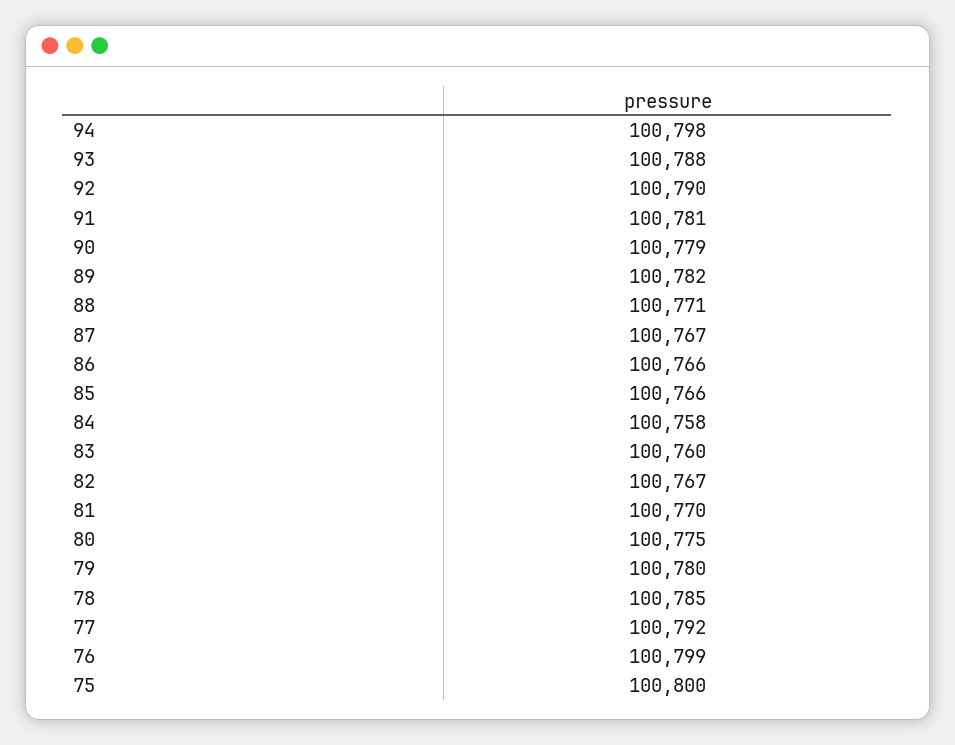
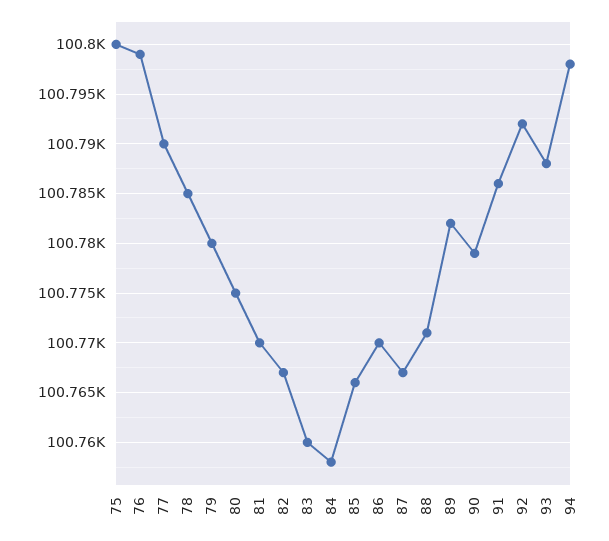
92: 100790 -> 100792
91: 100781 -> 100786
86: 100766 -> 100770
77: 100792 -> 100790

